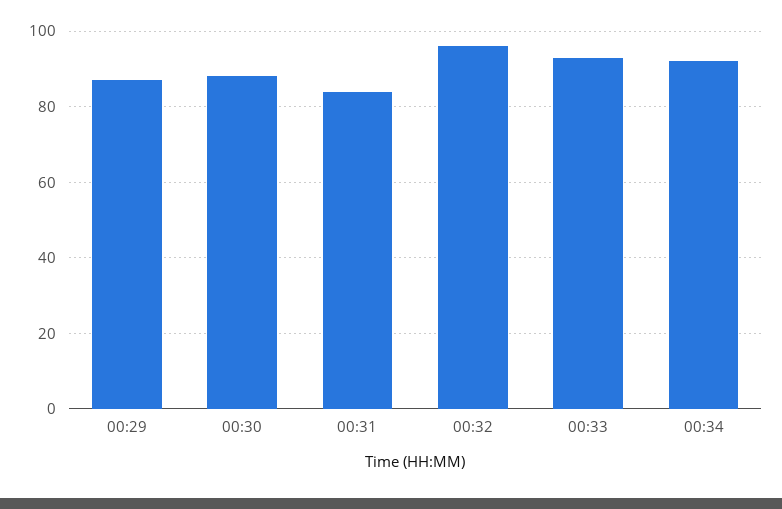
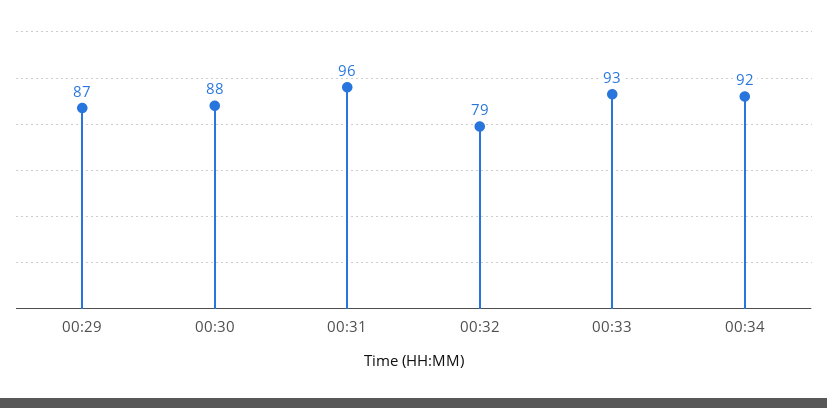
00:31: 85 -> 96
00:32: 95 -> 79

